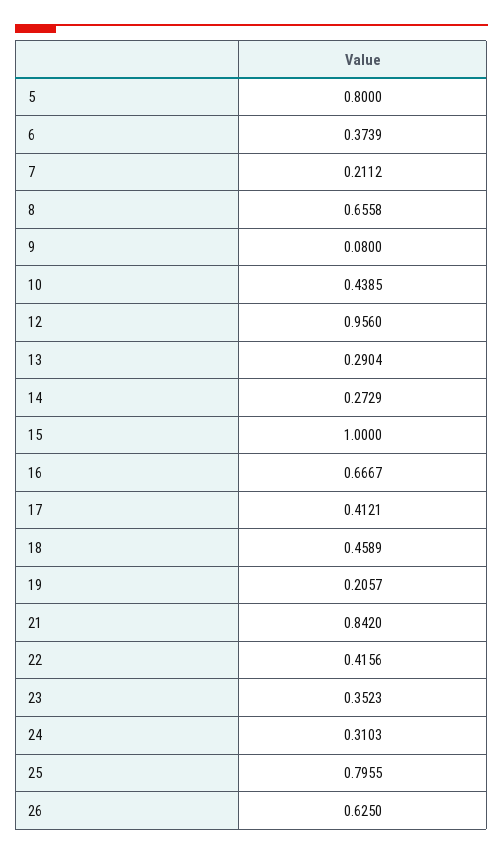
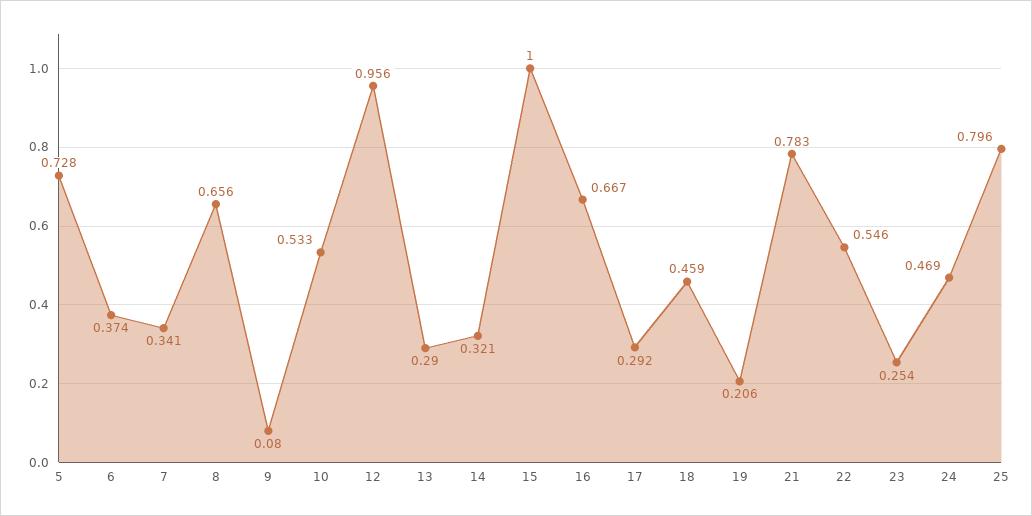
5: 0.8 -> 0.728
7: 0.2112 -> 0.341
10: 0.4385 -> 0.533
14: 0.2729 -> 0.321
17: 0.4121 -> 0.292
21: 0.842 -> 0.783
22: 0.4156 -> 0.546
23: 0.3523 -> 0.254
24: 0.3103 -> 0.469
26: 0.625 -> none

